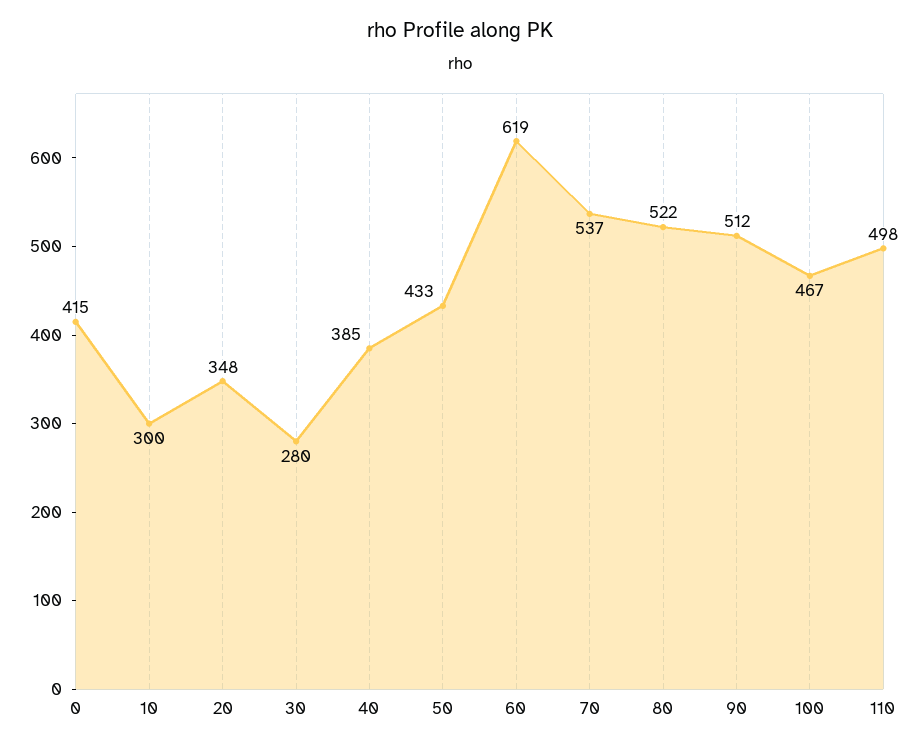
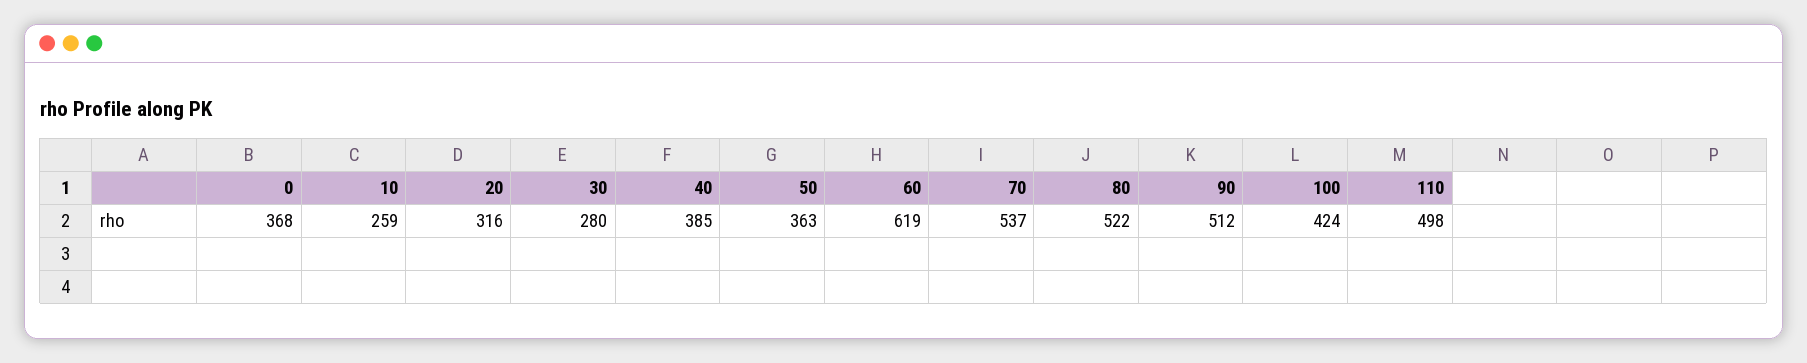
0: 415 -> 368
10: 300 -> 259
20: 348 -> 316
50: 433 -> 363
100: 467 -> 424

